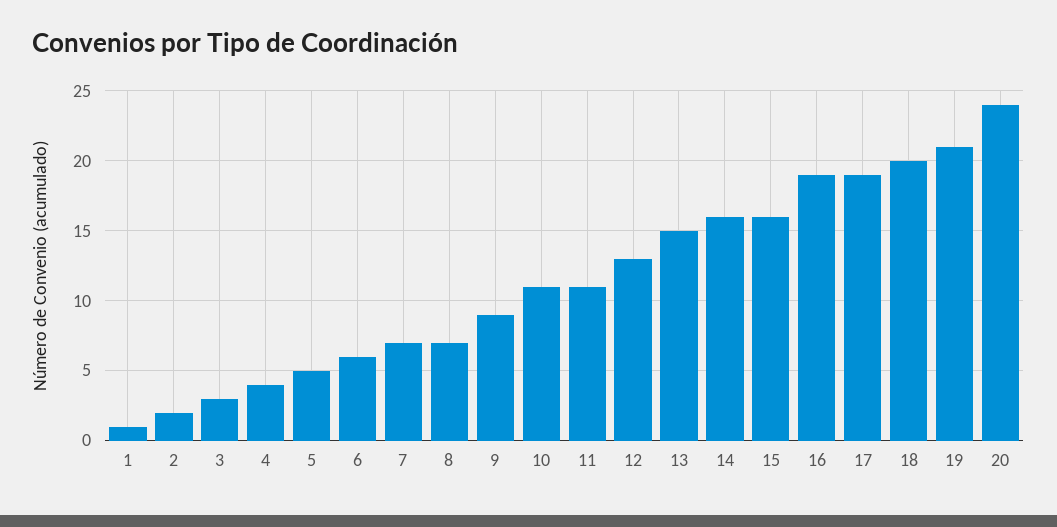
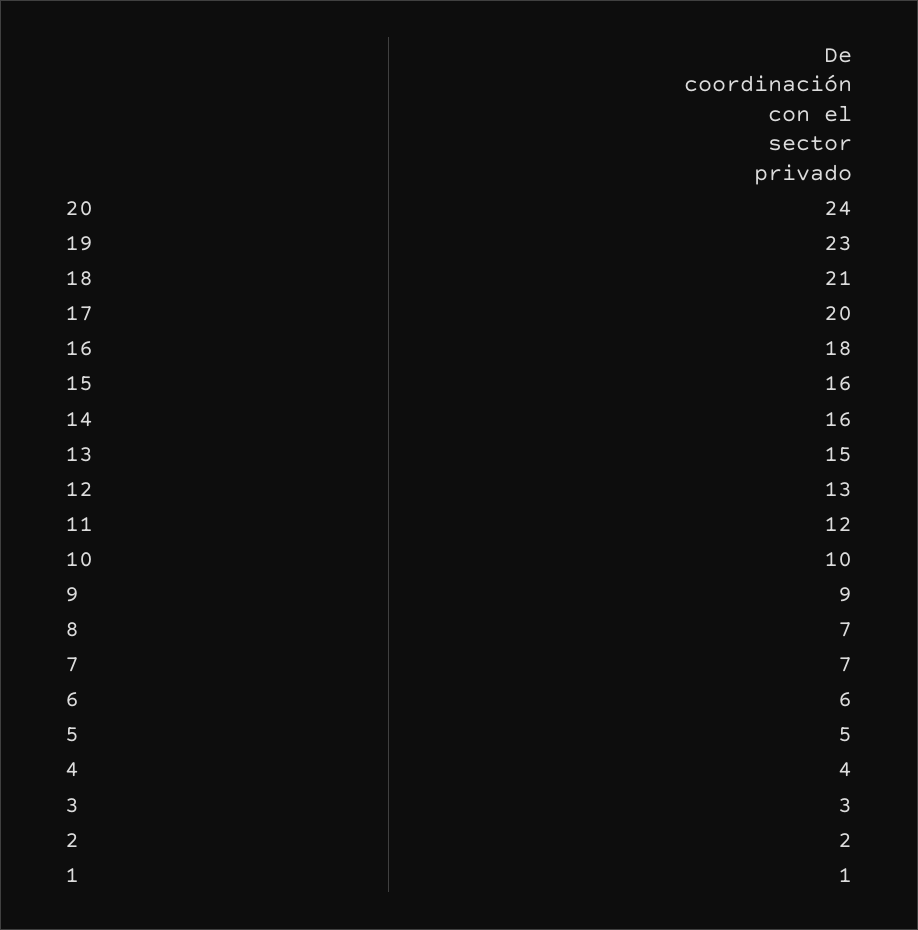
10: 11 -> 10
11: 11 -> 12
16: 19 -> 18
17: 19 -> 20
18: 20 -> 21
19: 21 -> 23

